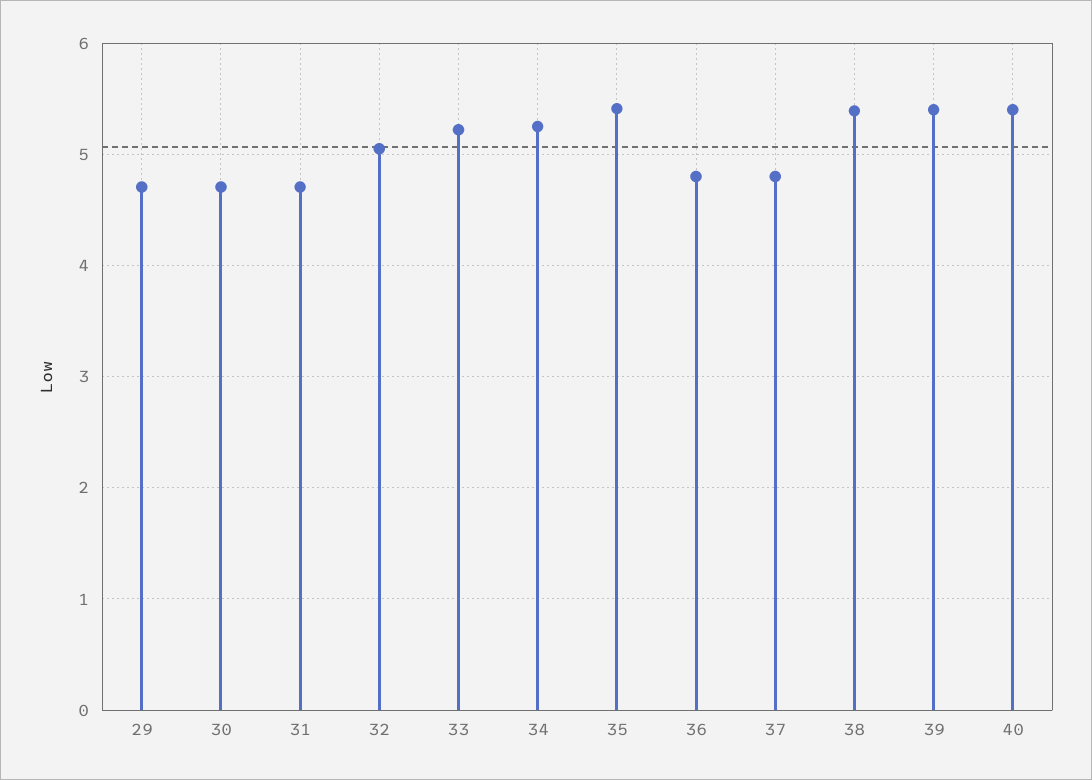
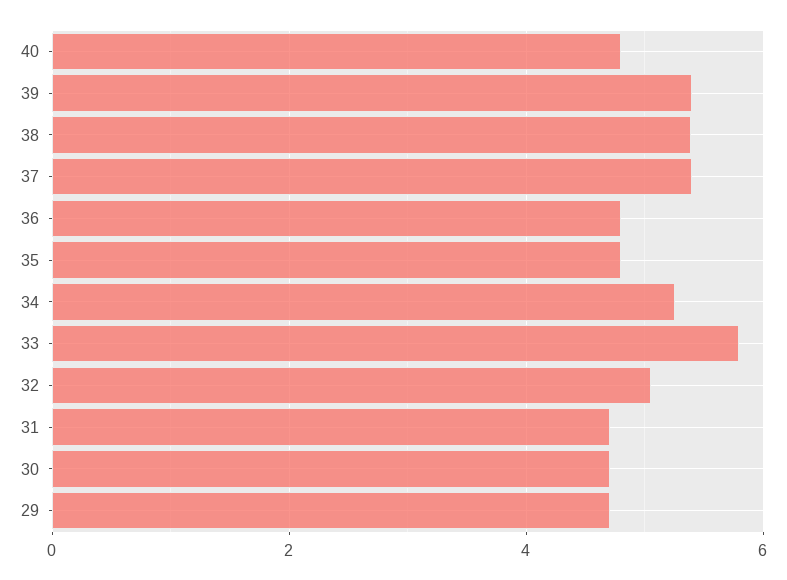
33: 5.2 -> 5.8
35: 5.4 -> 4.8
37: 4.8 -> 5.4
40: 5.4 -> 4.8

